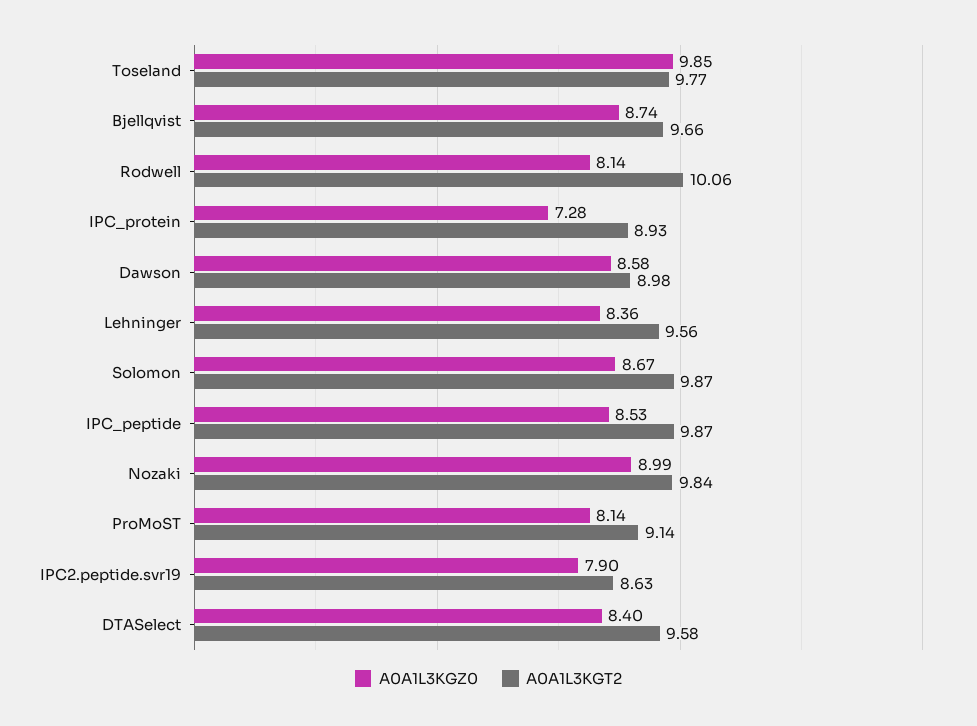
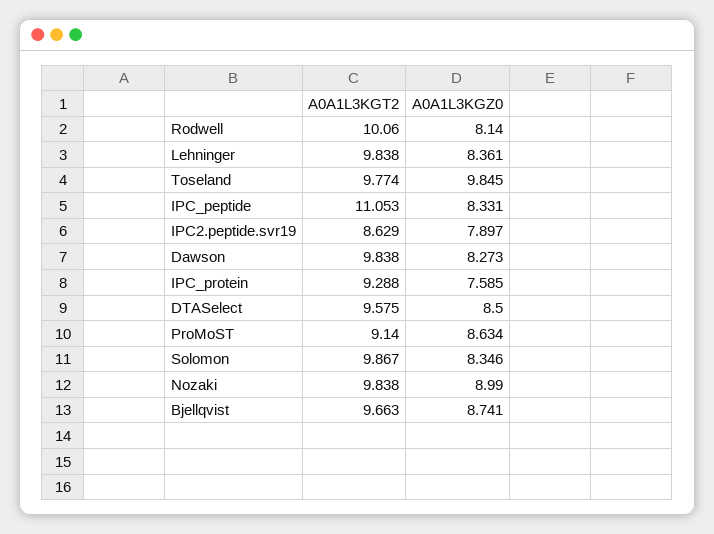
A0A1L3KGZ0, IPC_protein: 7.28 -> 7.585
A0A1L3KGT2, IPC_protein: 8.93 -> 9.288
A0A1L3KGZ0, Dawson: 8.58 -> 8.273
A0A1L3KGT2, Dawson: 8.98 -> 9.838
A0A1L3KGT2, Lehninger: 9.56 -> 9.838
A0A1L3KGZ0, Solomon: 8.67 -> 8.346
A0A1L3KGZ0, IPC_peptide: 8.53 -> 8.331
A0A1L3KGT2, IPC_peptide: 9.87 -> 11.053
A0A1L3KGZ0, ProMoST: 8.14 -> 8.634
A0A1L3KGZ0, DTASelect: 8.4 -> 8.5

